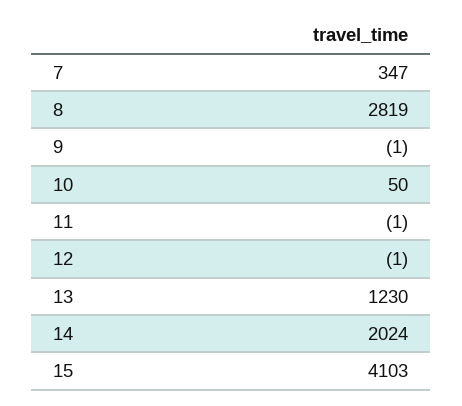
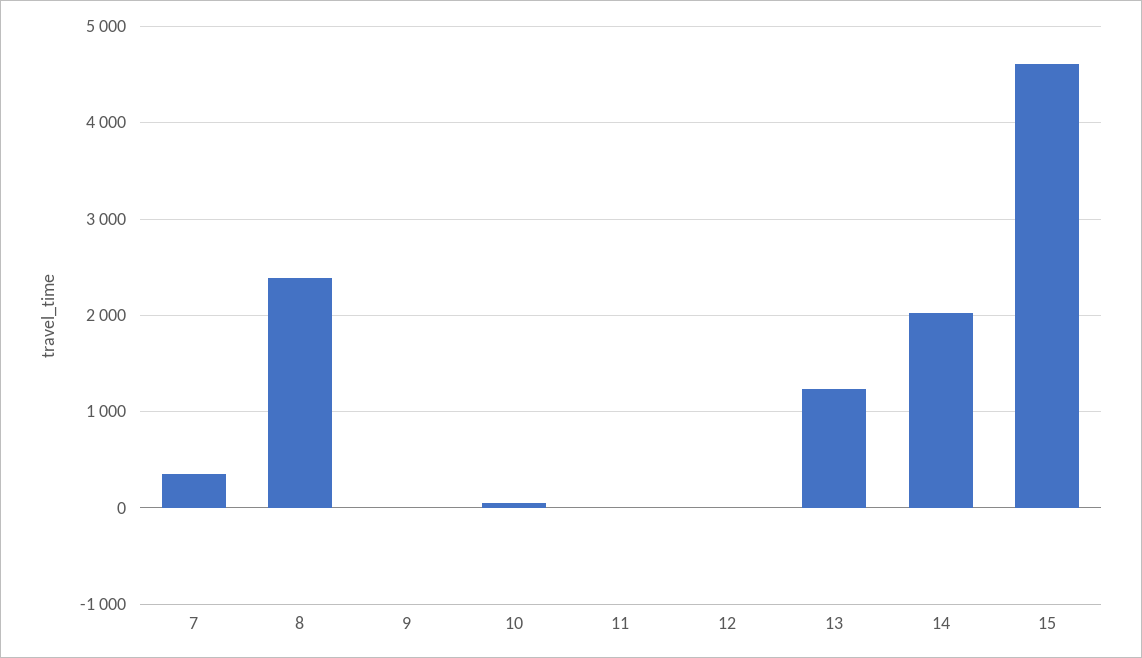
8: 2819 -> 2400
15: 4103 -> 4600

